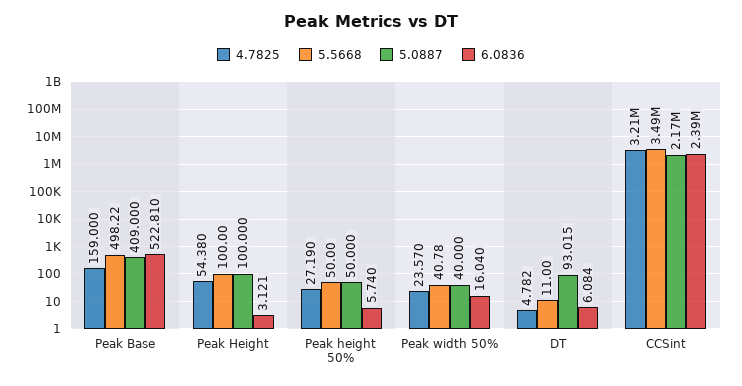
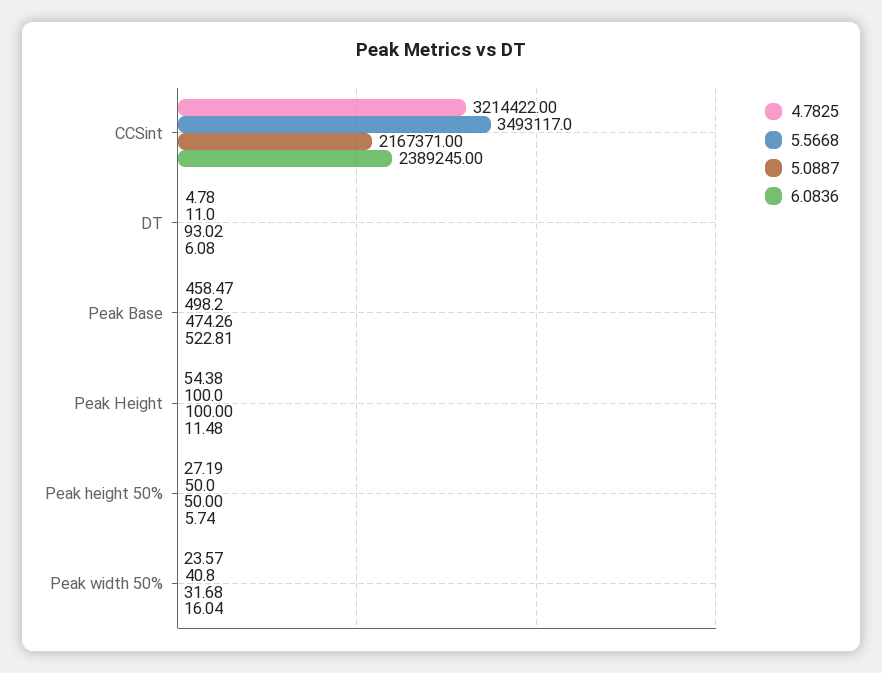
4.7825, Peak Base: 159 -> 458.47
5.0887, Peak Base: 409 -> 474.26
6.0836, Peak Height: 3.121 -> 11.48
5.0887, Peak width 50%: 40 -> 31.68

